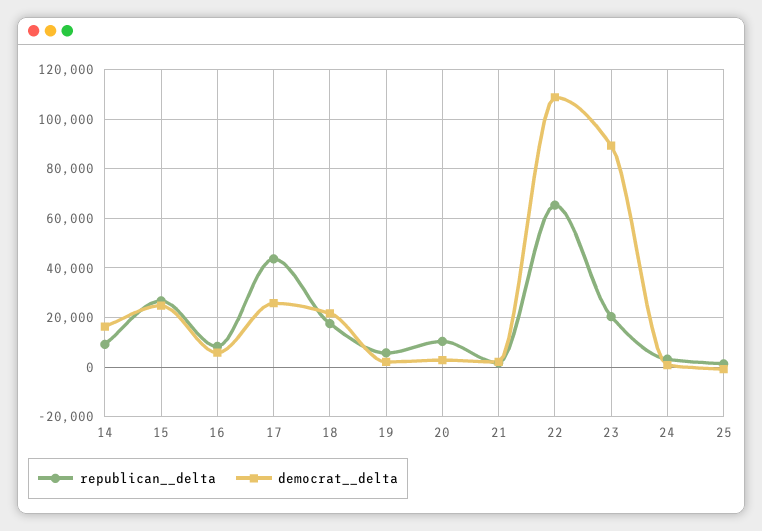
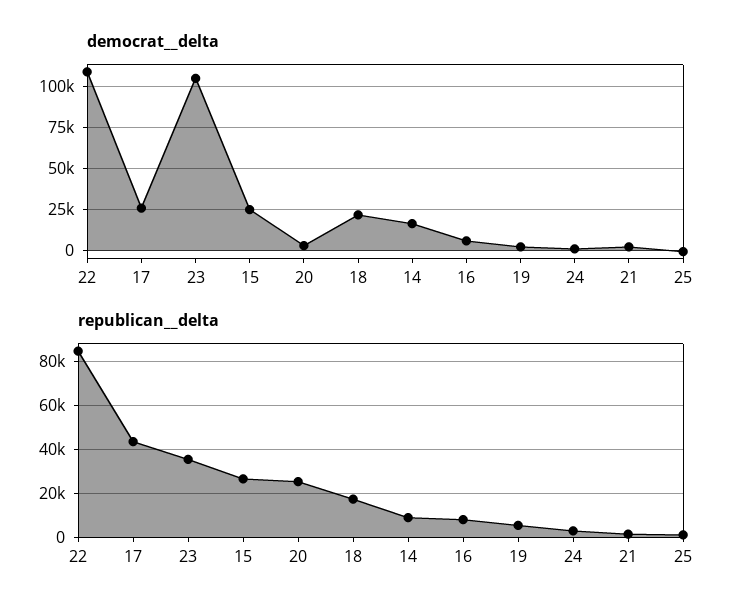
republican__delta, 20: 10000 -> 25000
republican__delta, 22: 65000 -> 85000
republican__delta, 23: 20000 -> 35000
democrat__delta, 23: 90000 -> 105000

